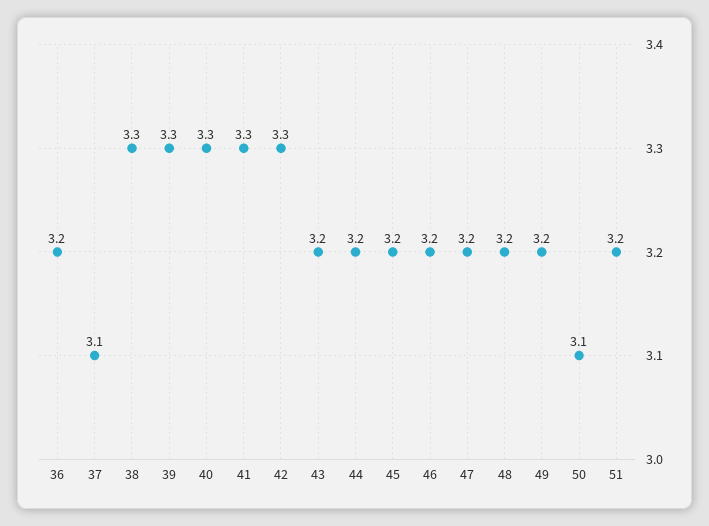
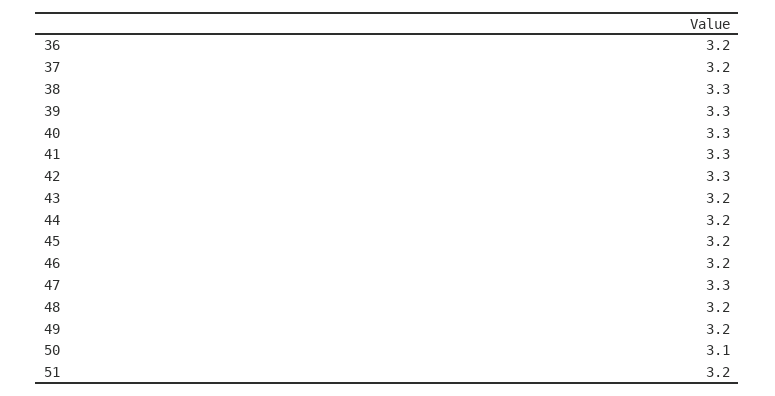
37: 3.1 -> 3.2
47: 3.2 -> 3.3

